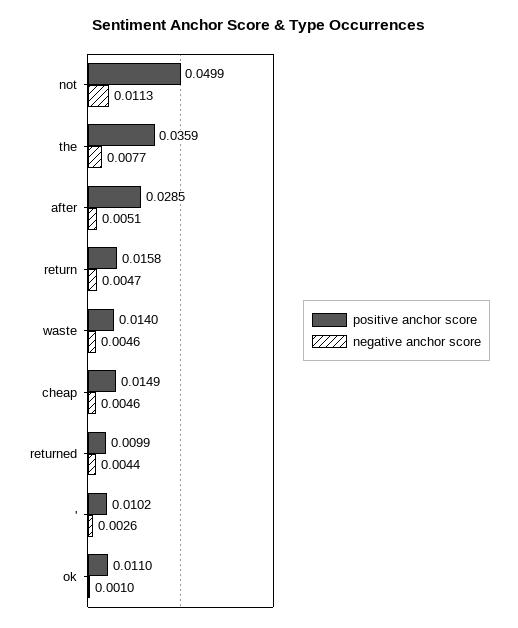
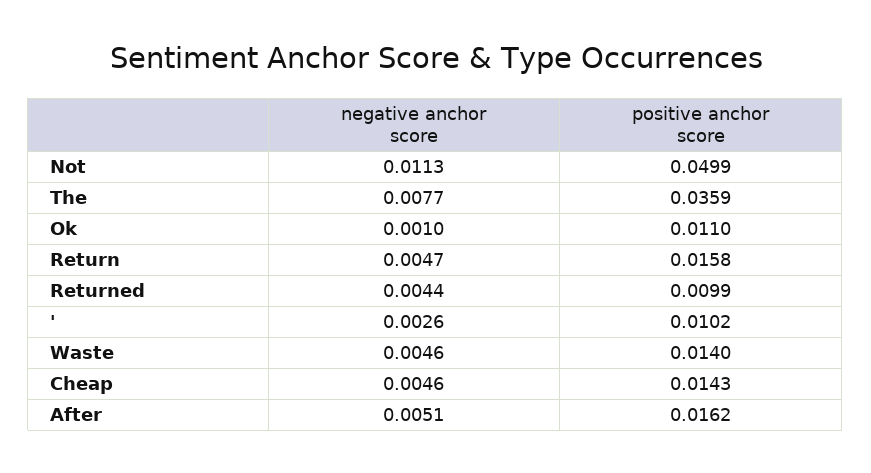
positive anchor score, after: 0.0285 -> 0.0162
positive anchor score, cheap: 0.0149 -> 0.0143

